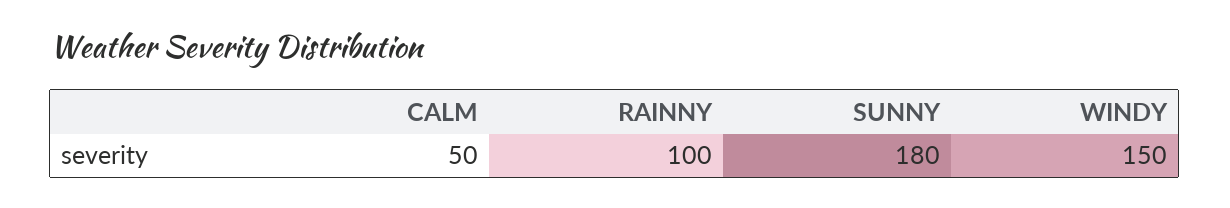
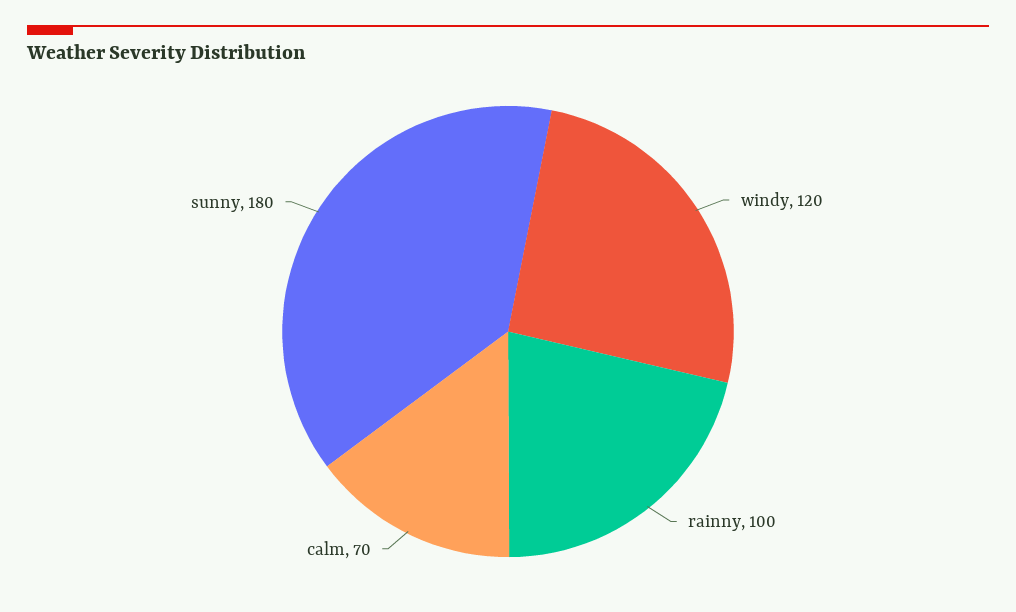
CALM: 50 -> 70
WINDY: 150 -> 120

